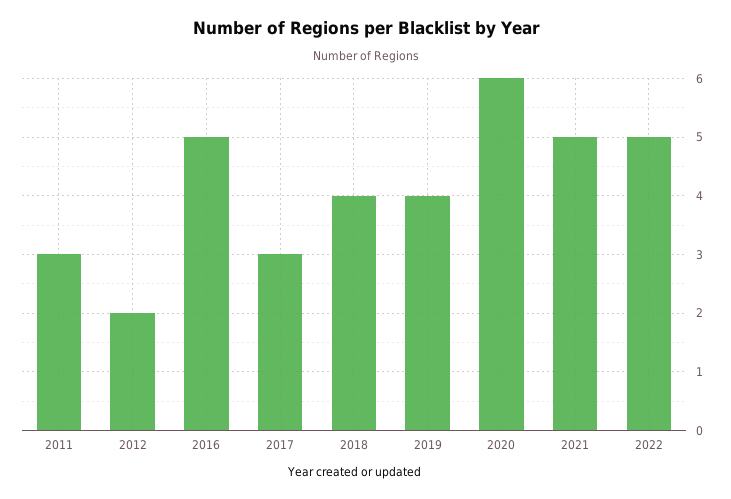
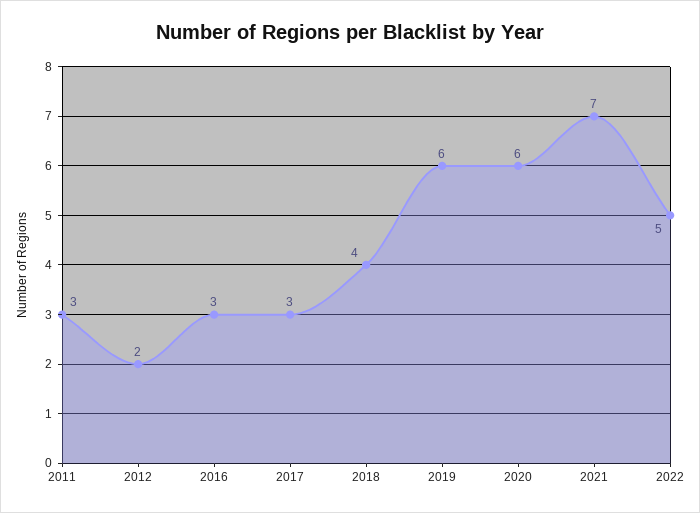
2016: 5 -> 3
2019: 4 -> 6
2021: 5 -> 7

